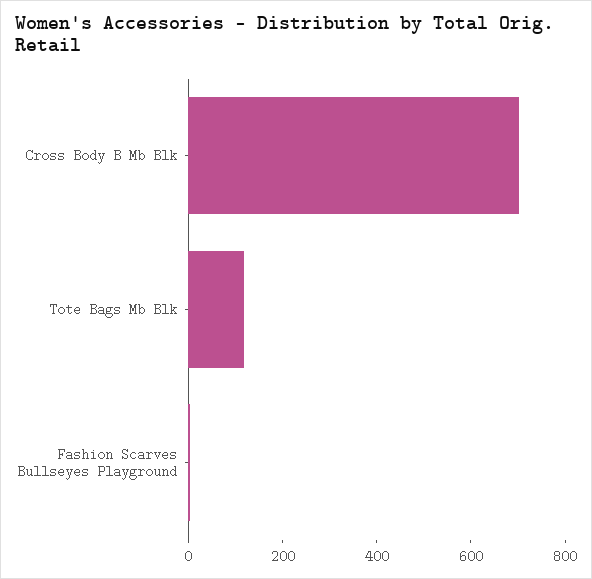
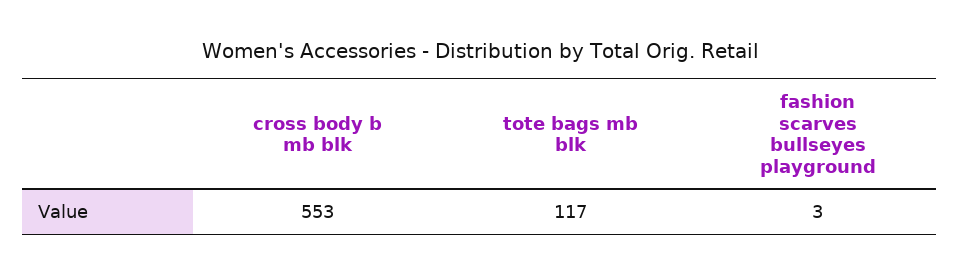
Cross Body B Mb Blk: 700 -> 553

